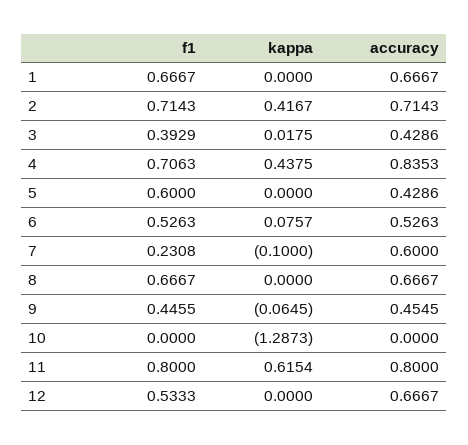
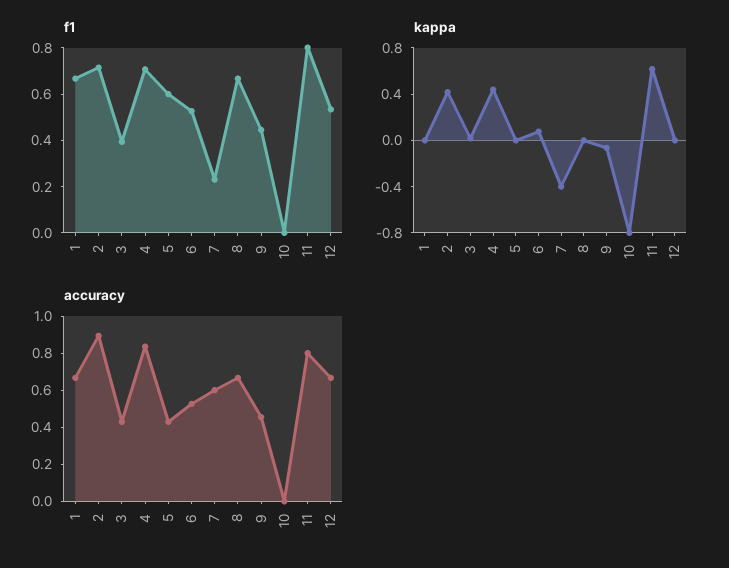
accuracy, 2: 0.7143 -> 0.9
kappa, 7: -0.1 -> -0.4
kappa, 10: -1.2873 -> -0.8

